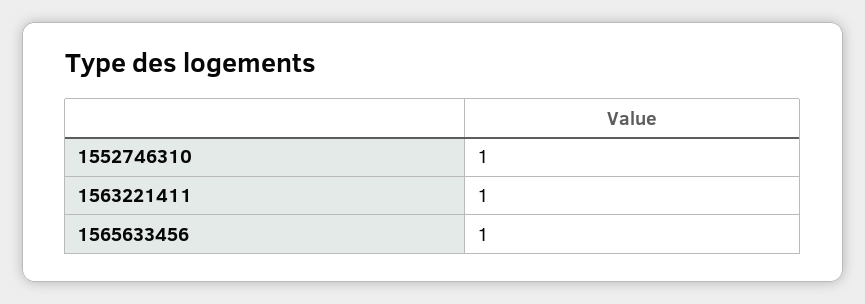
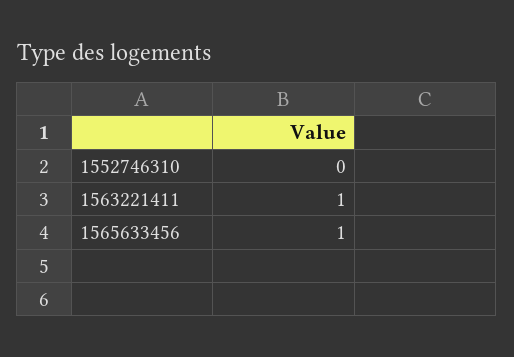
1552746310: 1 -> 0

